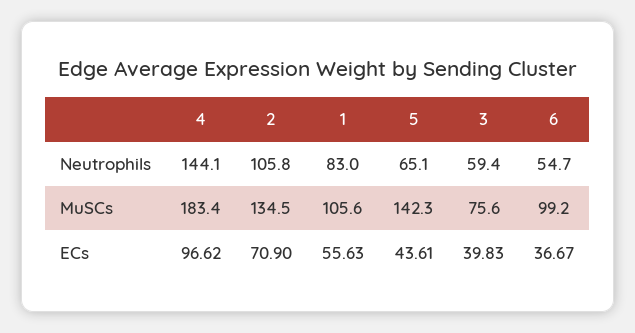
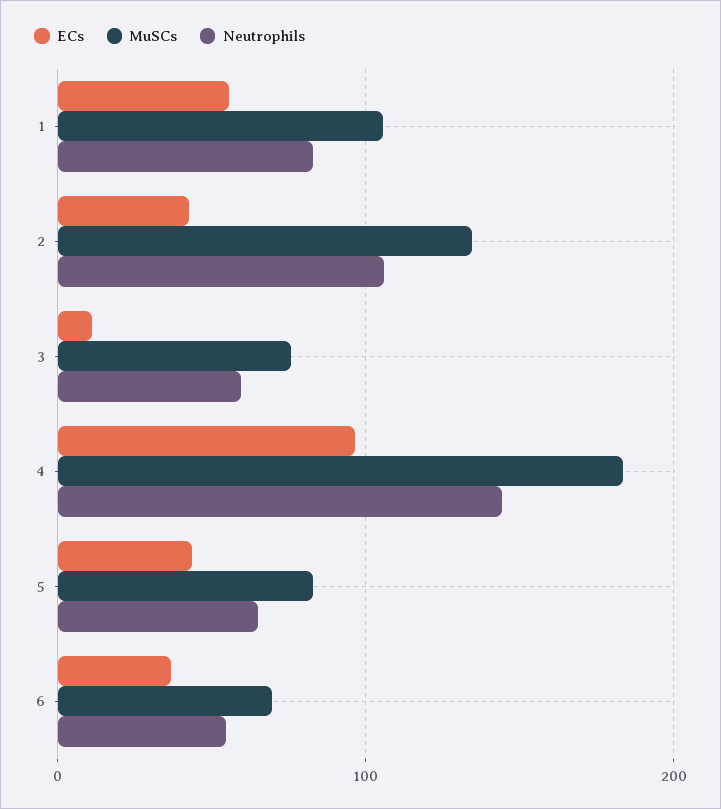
MuSCs, 5: 142.3 -> 80
MuSCs, 6: 99.2 -> 70
ECs, 2: 70.9 -> 40
ECs, 3: 39.83 -> 10

